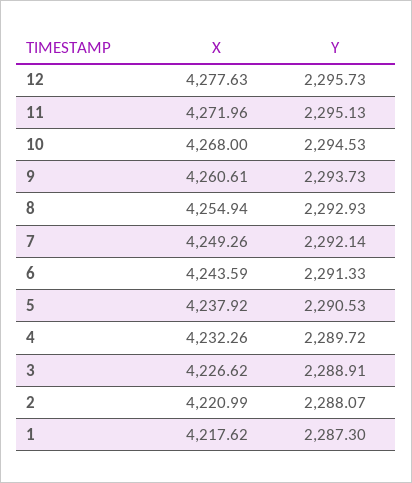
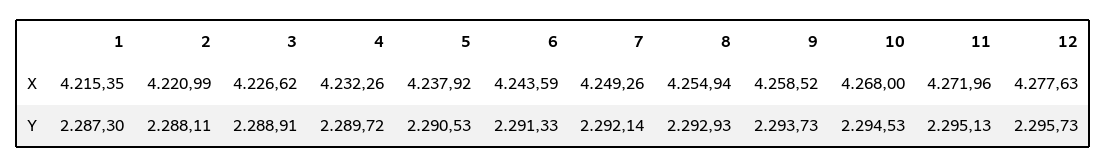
X, 9: 4260.61 -> 4258.52
Y, 2: 2288.07 -> 2288.11
X, 1: 4217.62 -> 4215.35

